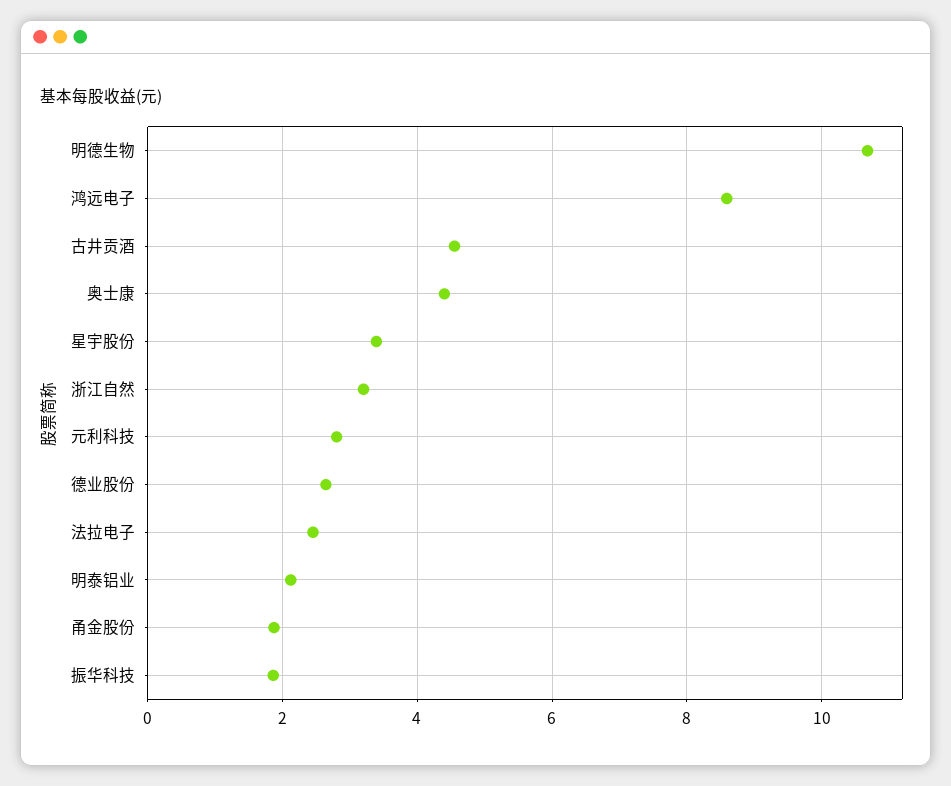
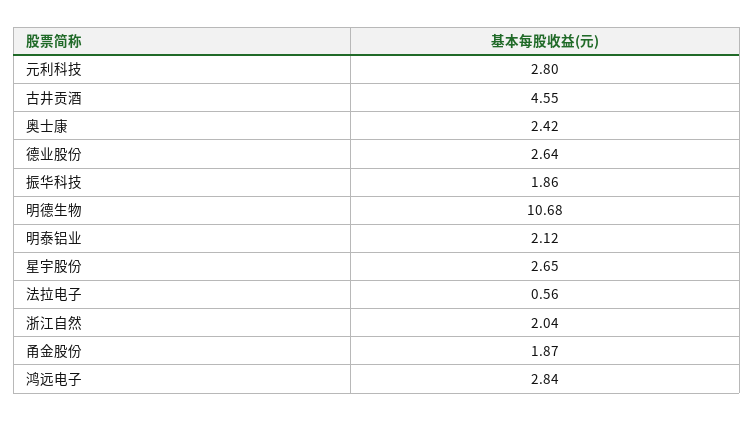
鸿远电子: 8.6 -> 2.84
奥士康: 4.4 -> 2.42
星宇股份: 3.4 -> 2.65
浙江自然: 3.2 -> 2.04
法拉电子: 2.4 -> 0.56

